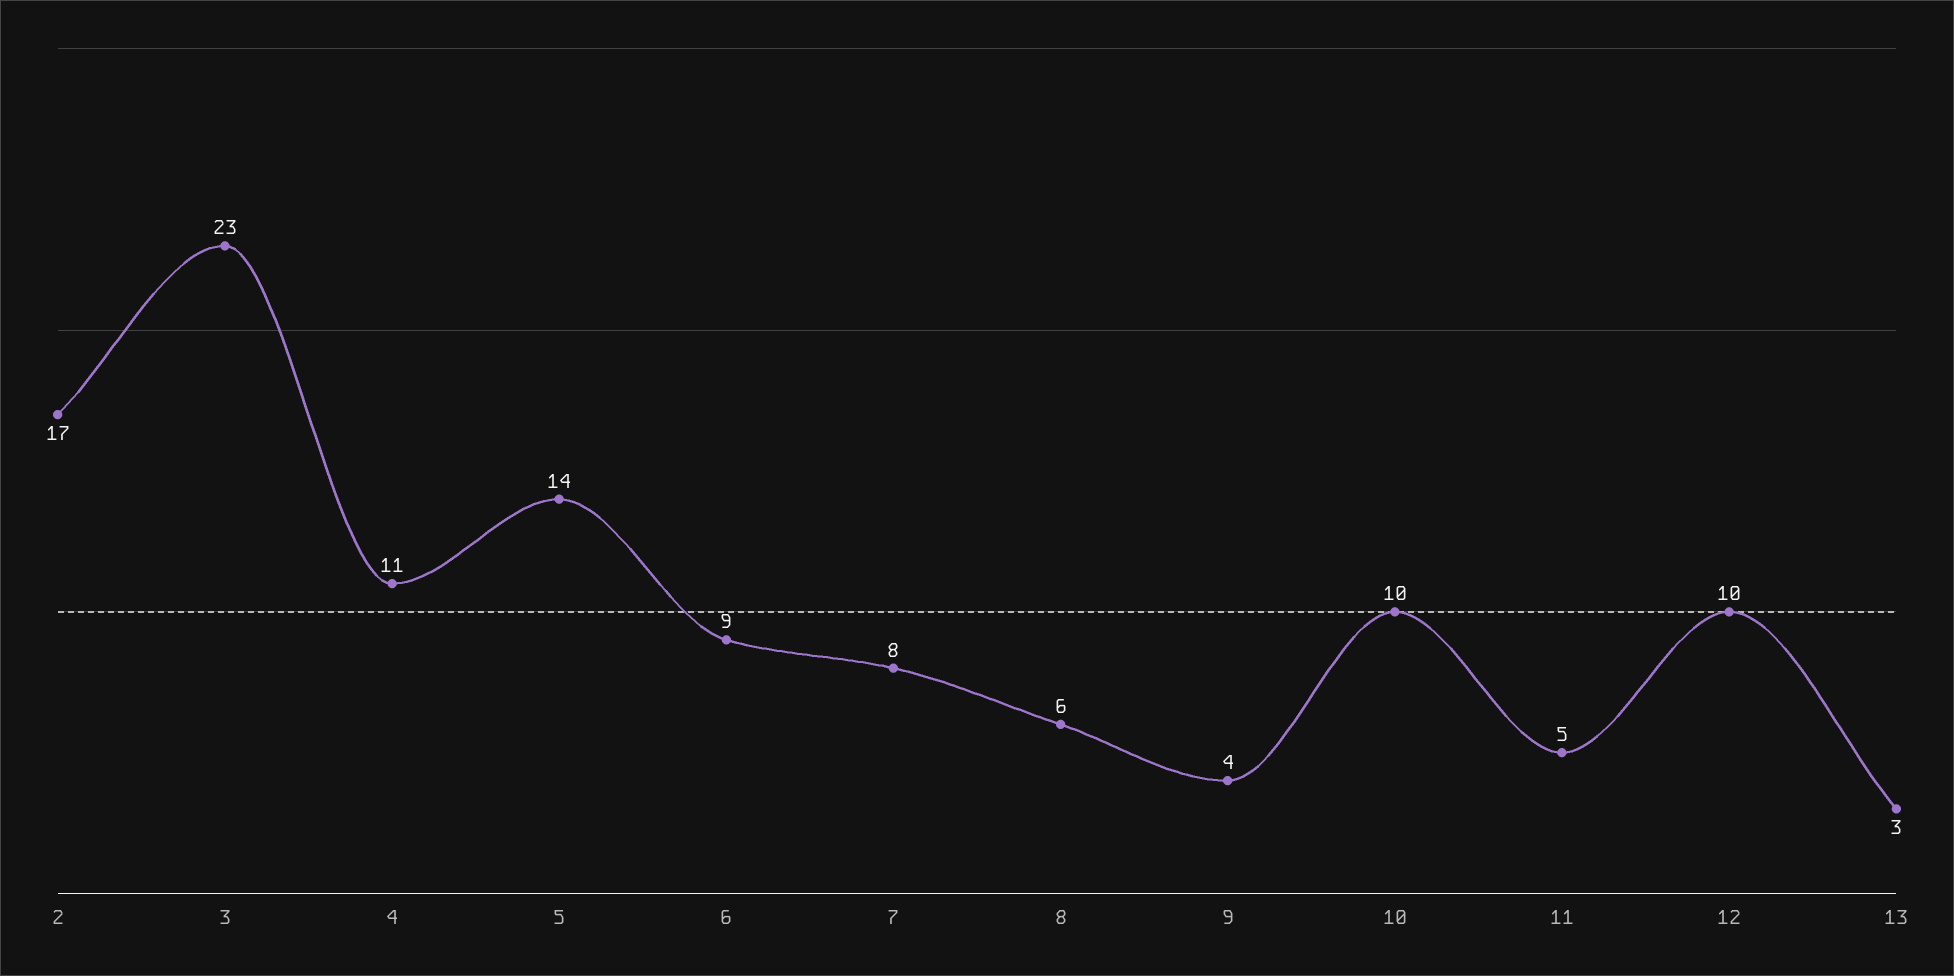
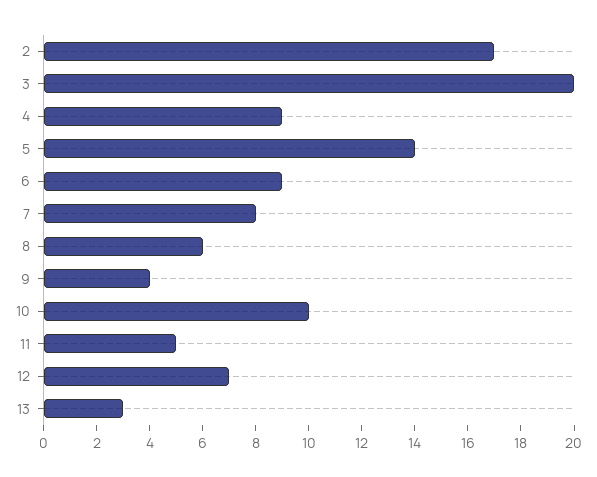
3: 23 -> 20
4: 11 -> 9
12: 10 -> 7

